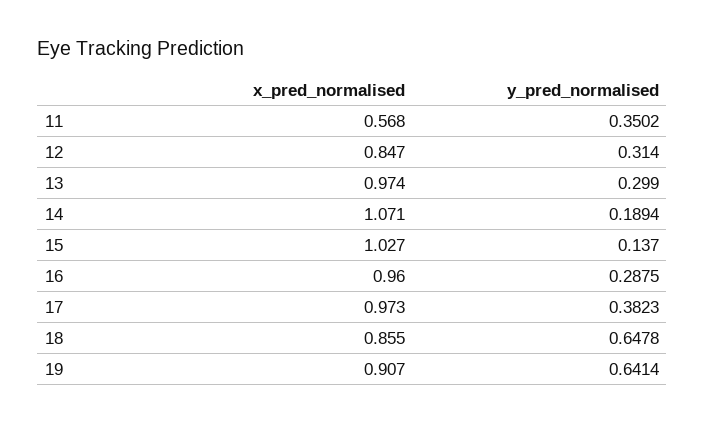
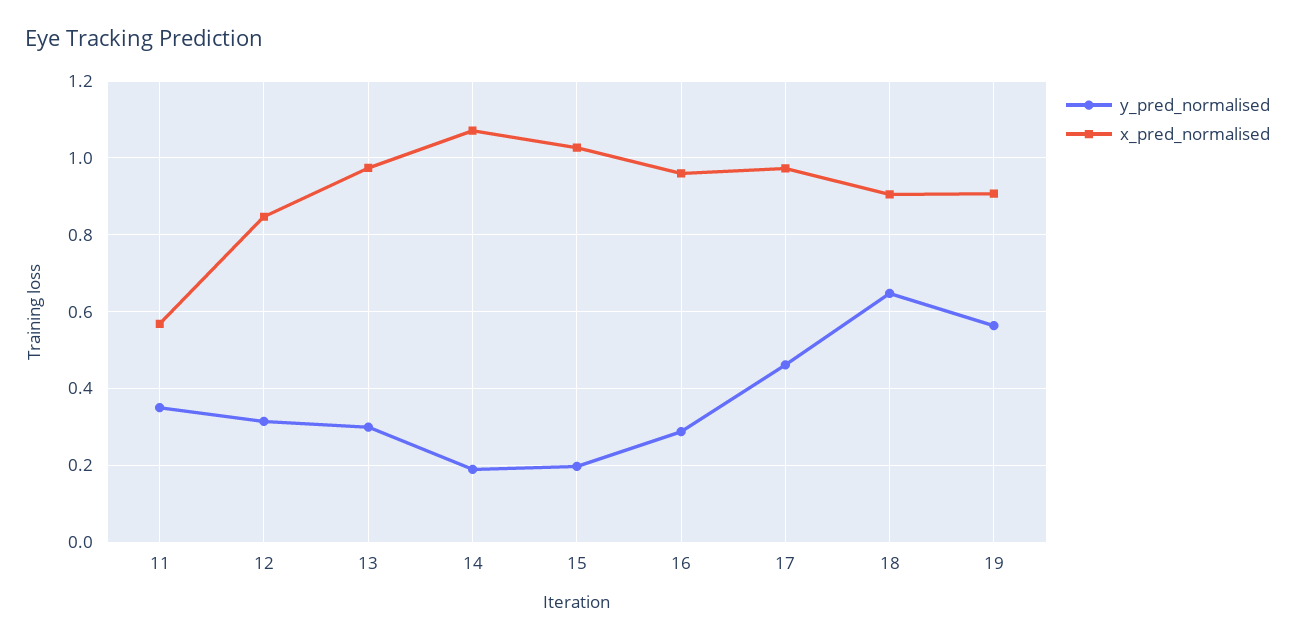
y_pred_normalised, 15: 0.137 -> 0.2
y_pred_normalised, 17: 0.3823 -> 0.46
x_pred_normalised, 18: 0.855 -> 0.9
y_pred_normalised, 19: 0.6414 -> 0.56

